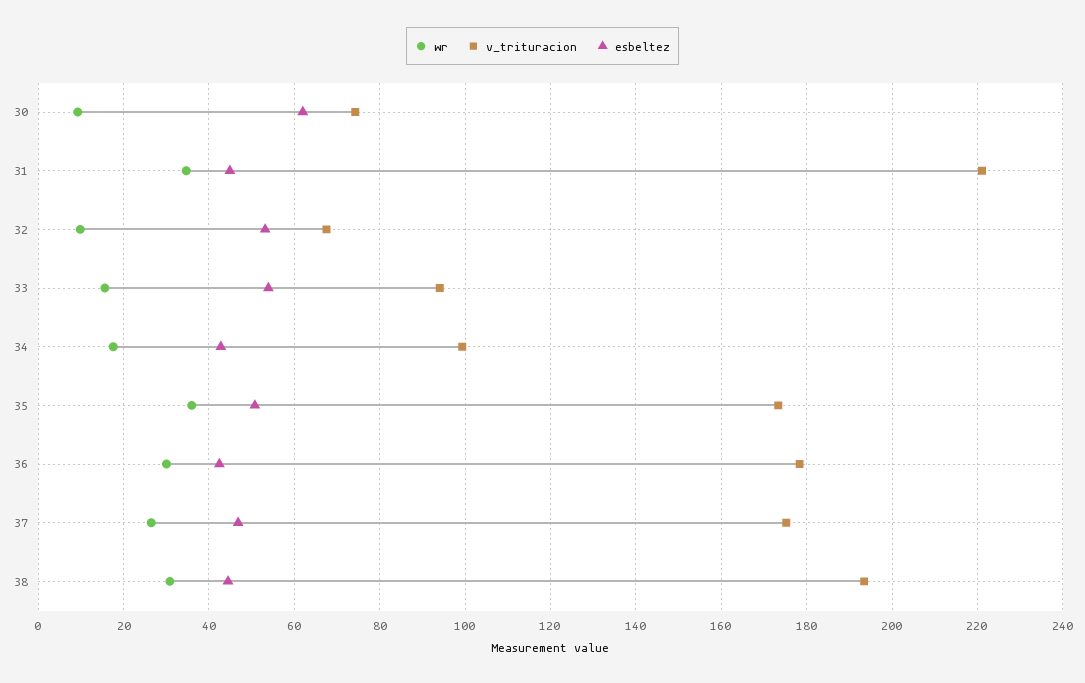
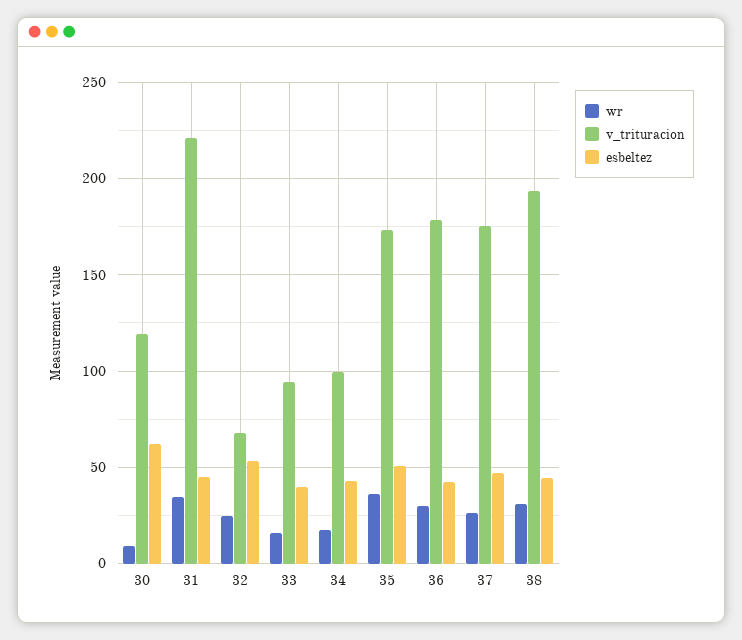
v_trituracion, 30: 74 -> 120
wr, 32: 10 -> 25
esbeltez, 33: 54 -> 40

